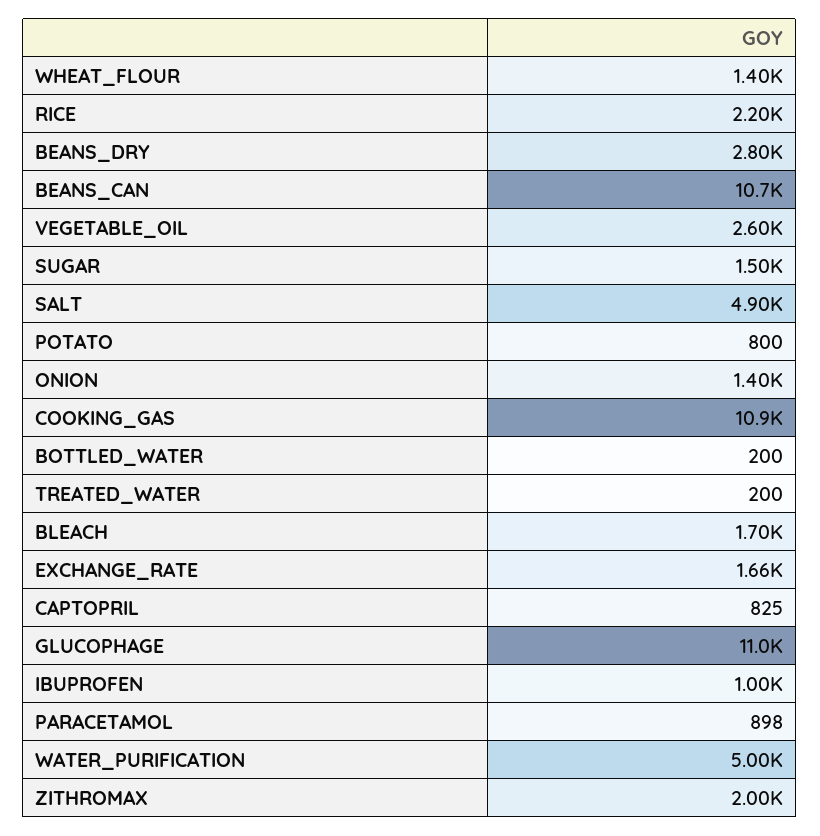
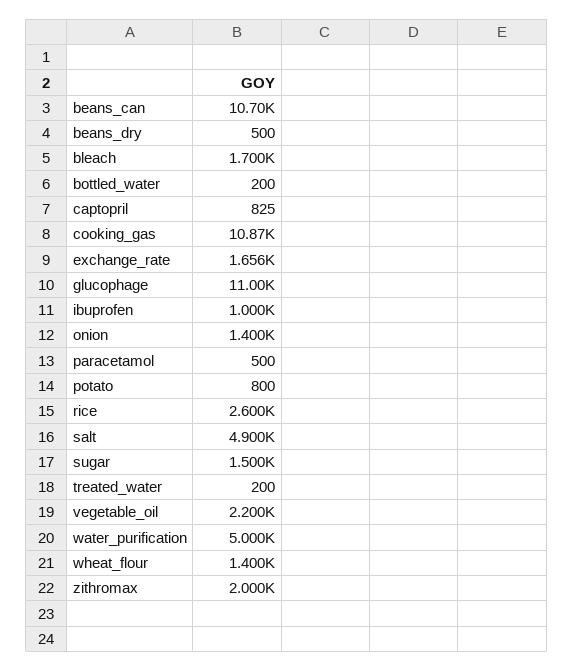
RICE: 2200 -> 2600
BEANS_DRY: 2800 -> 500
VEGETABLE_OIL: 2600 -> 2200
PARACETAMOL: 898 -> 500

